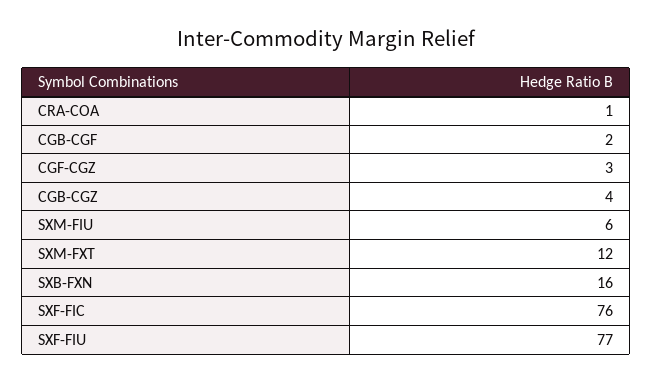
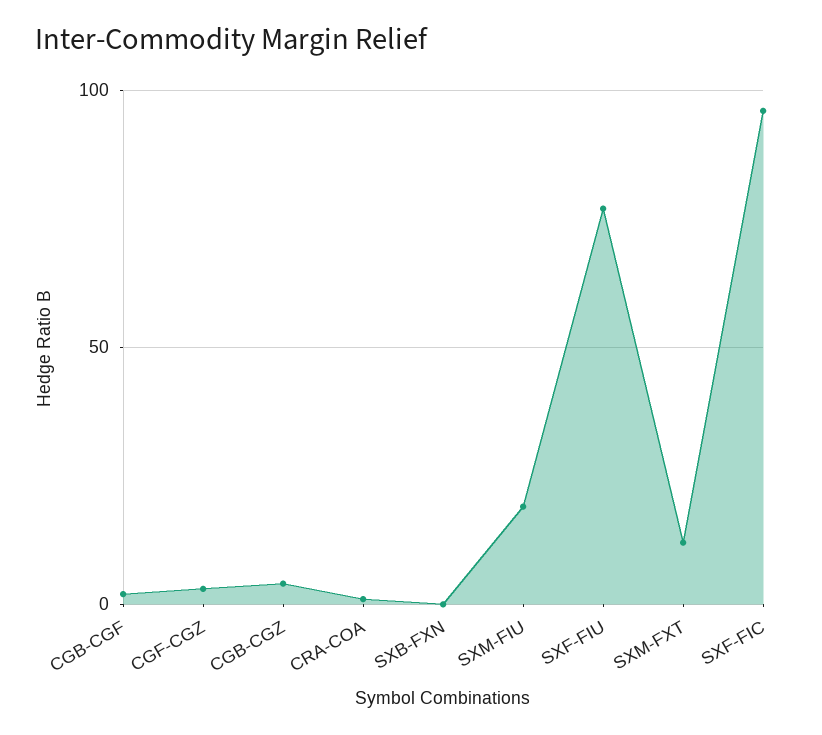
SXM-FIU: 6 -> 20
SXB-FXN: 16 -> 0
SXF-FIC: 76 -> 95

